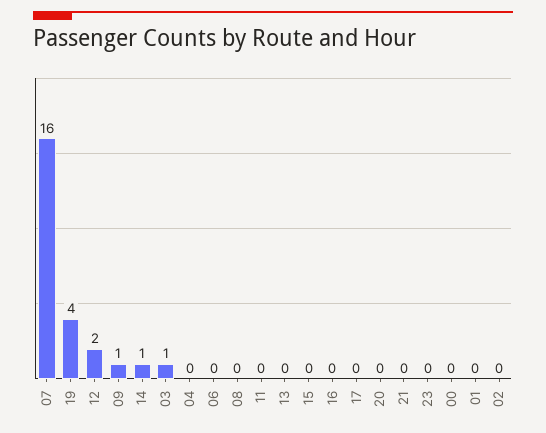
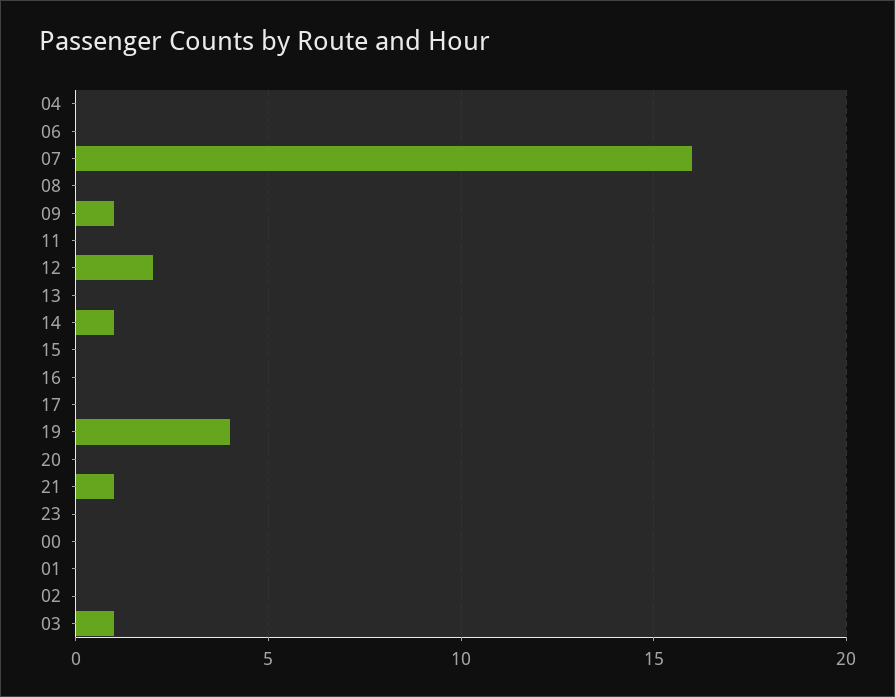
21: 0 -> 1

